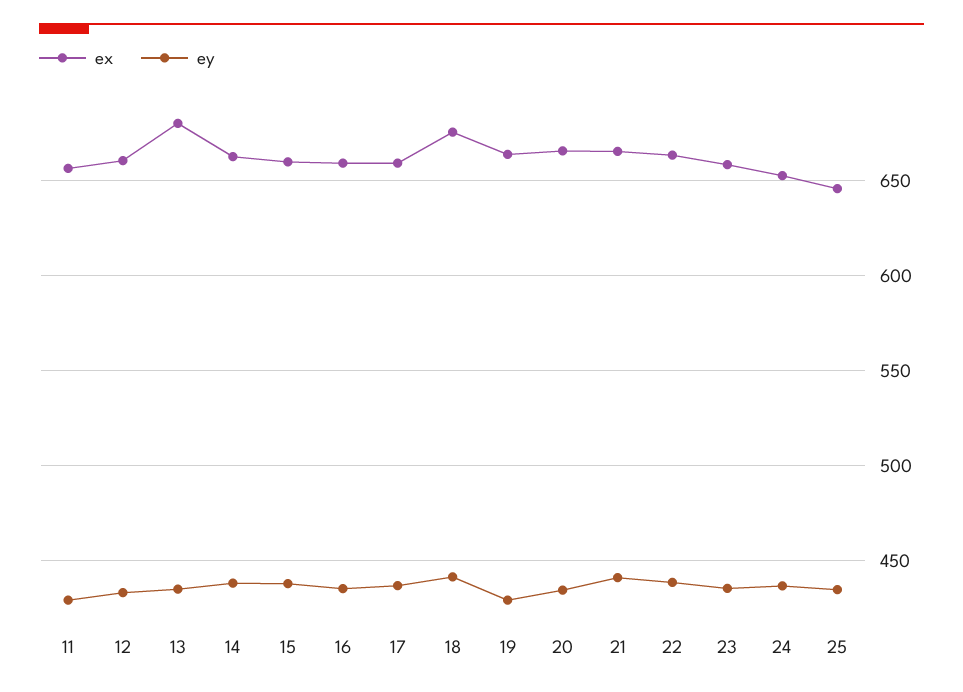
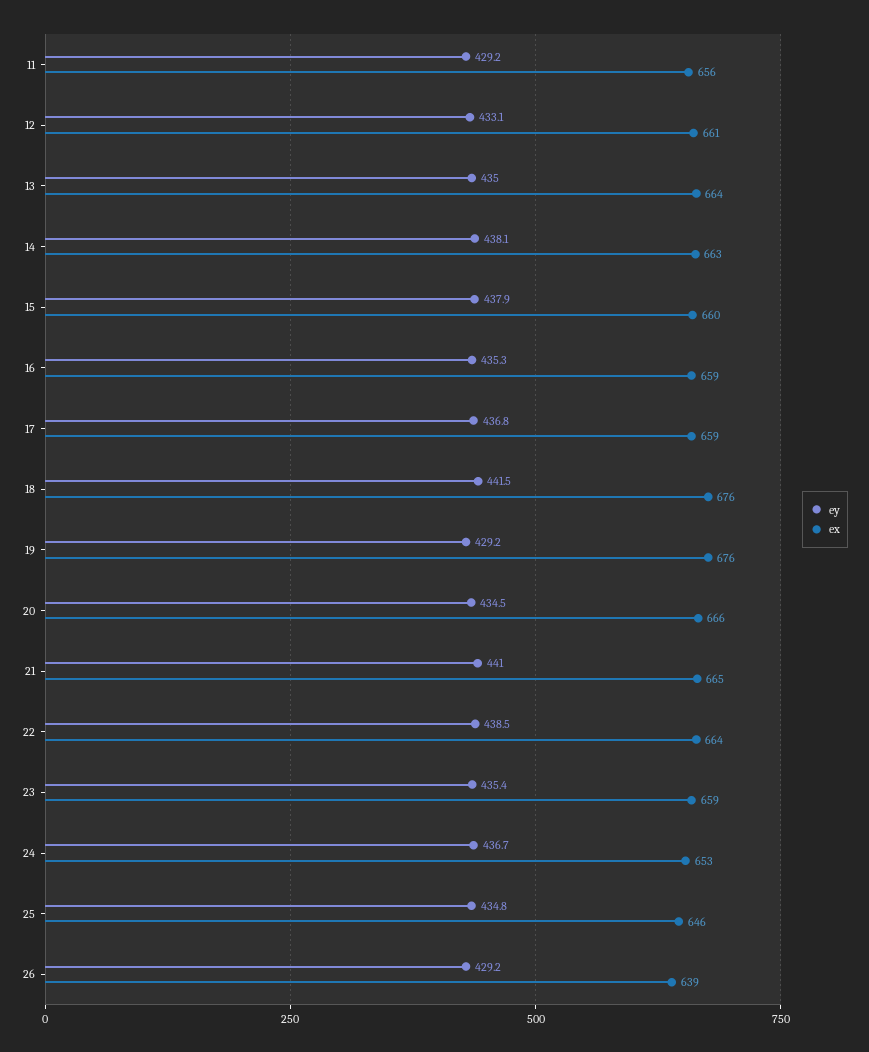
ex, 13: 680 -> 664
ex, 19: 665 -> 676
ey, 26: none -> 429.2
ex, 26: none -> 639

